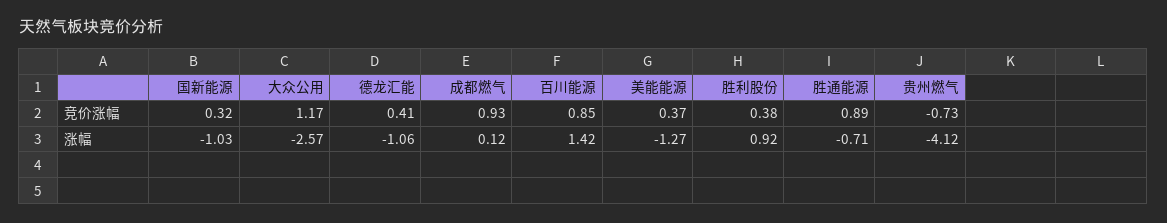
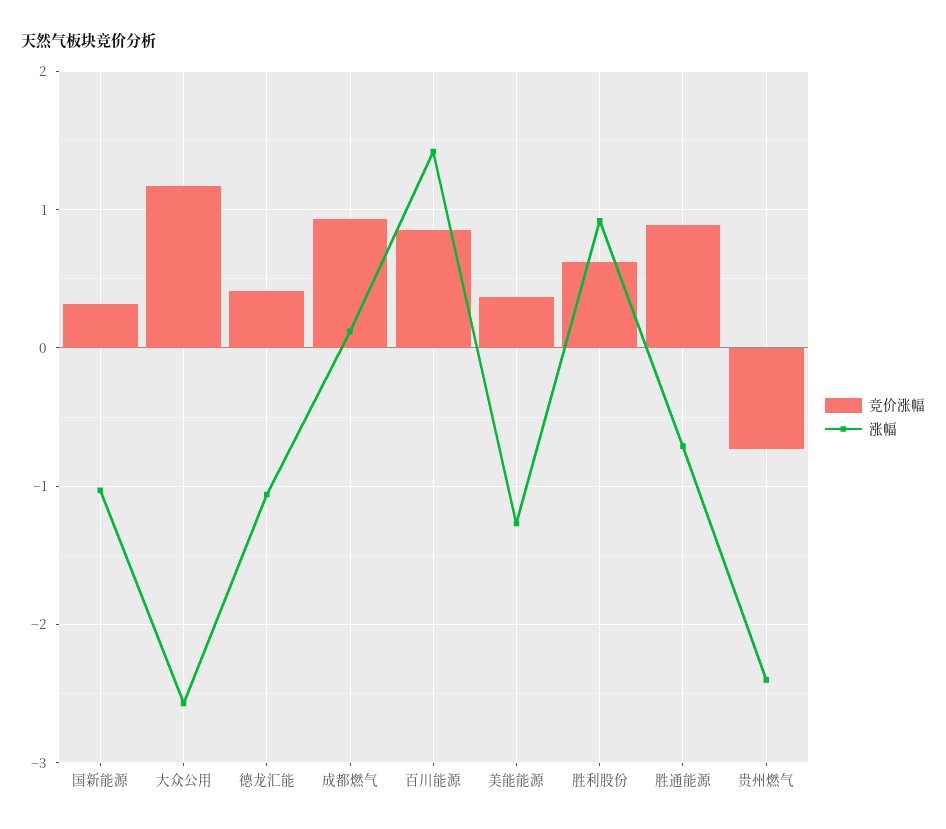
竞价涨幅, 胜利股份: 0.38 -> 0.6
涨幅, 贵州燃气: -4.12 -> -2.4

